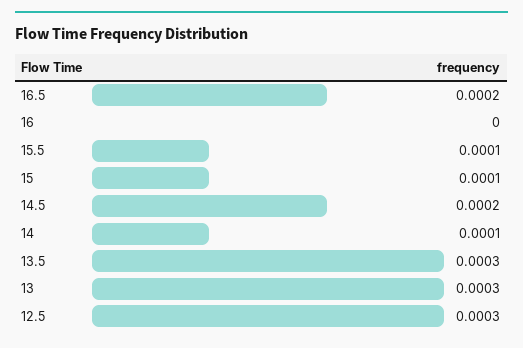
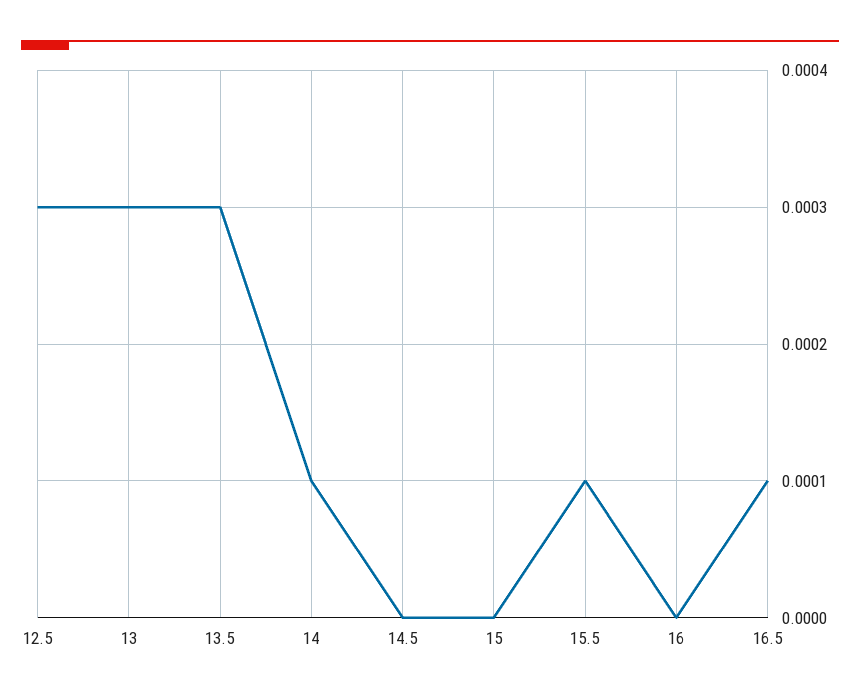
16.5: 0.0002 -> 0.0001
15: 0.0001 -> 0
14.5: 0.0002 -> 0

